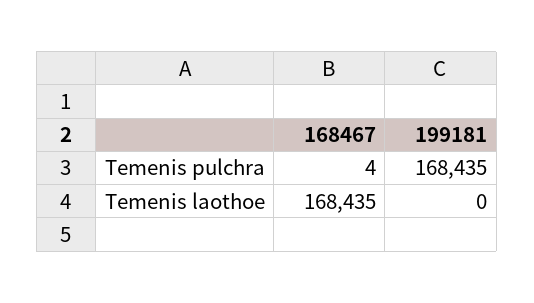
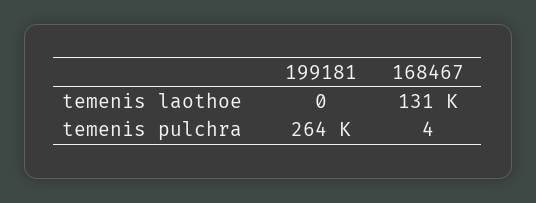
199181, Temenis pulchra: 168435 -> 264000
168467, Temenis laothoe: 168435 -> 131000

